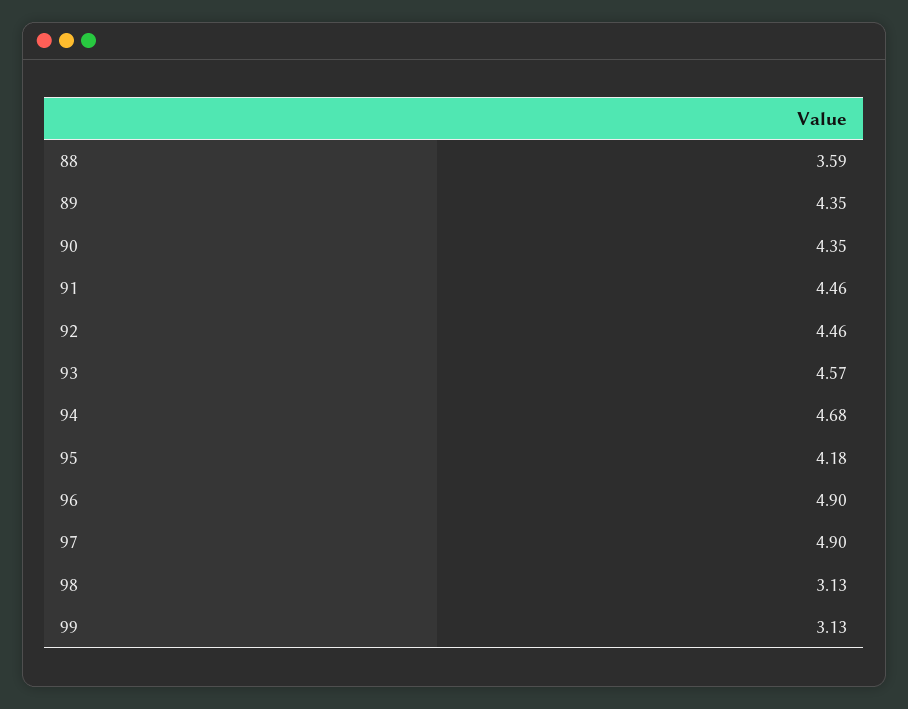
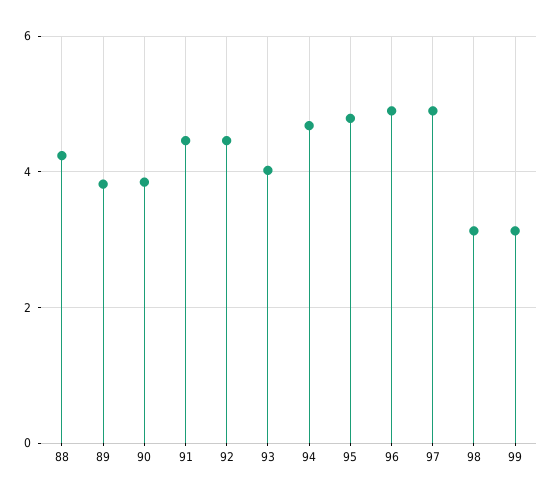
88: 3.59 -> 4.2
89: 4.35 -> 3.8
90: 4.35 -> 3.8
93: 4.57 -> 4
95: 4.18 -> 4.8

